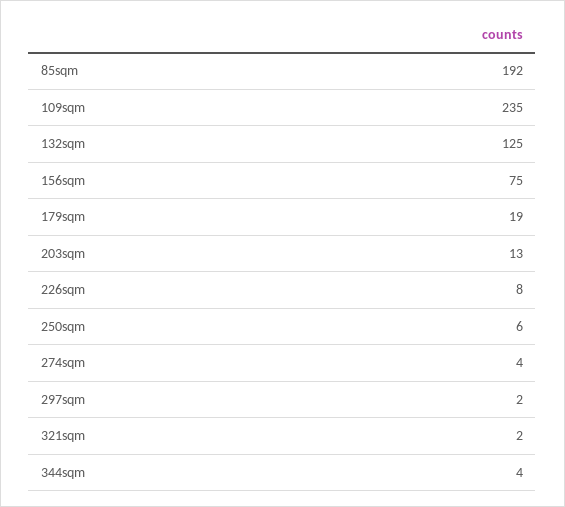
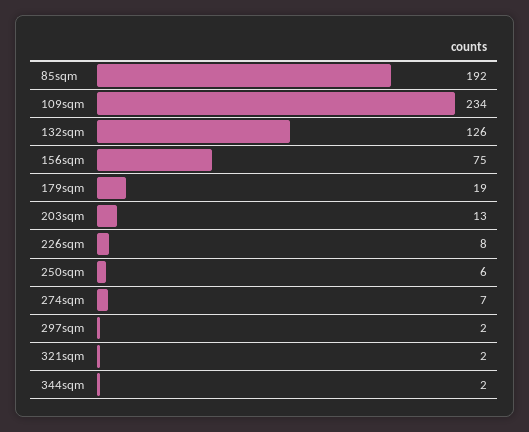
109sqm: 235 -> 234
132sqm: 125 -> 126
274sqm: 4 -> 7
344sqm: 4 -> 2

